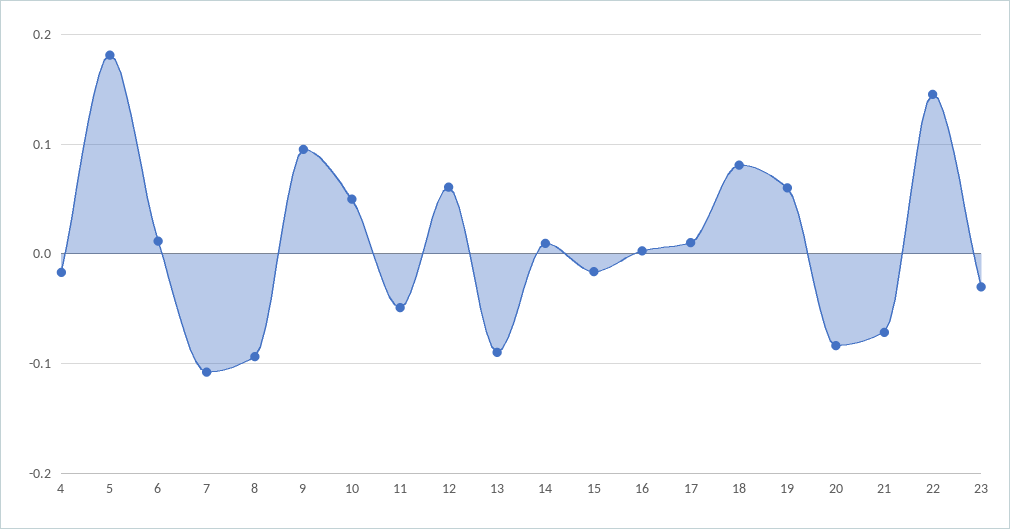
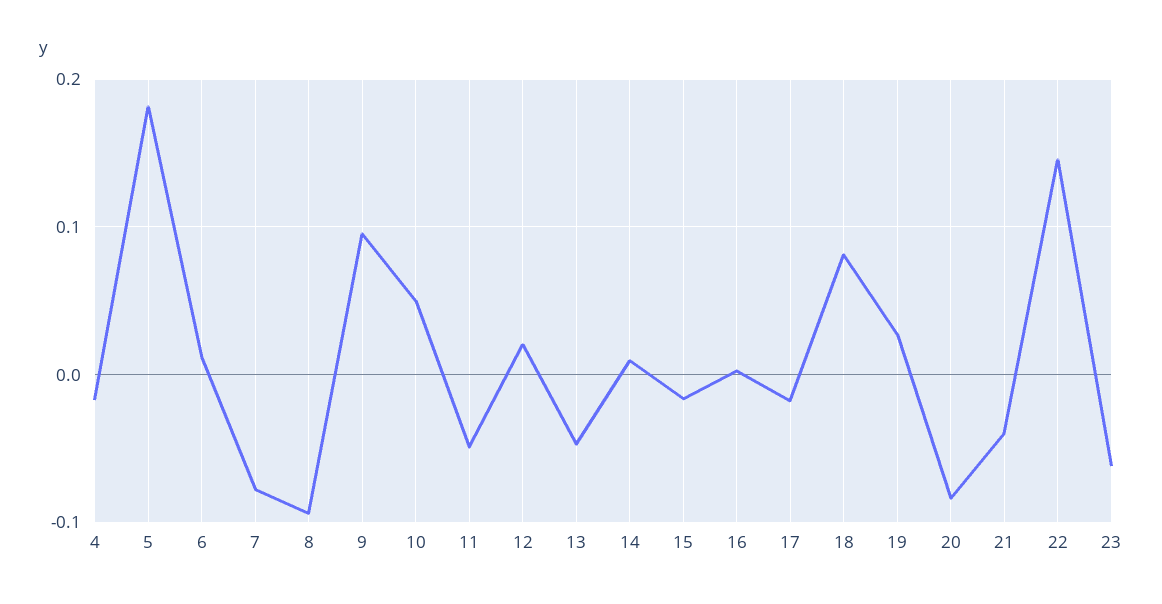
7: -0.11 -> -0.08
12: 0.06 -> 0.02
13: -0.09 -> -0.05
17: 0.01 -> -0.02
19: 0.06 -> 0.03
21: -0.07 -> -0.04
23: -0.03 -> -0.06

